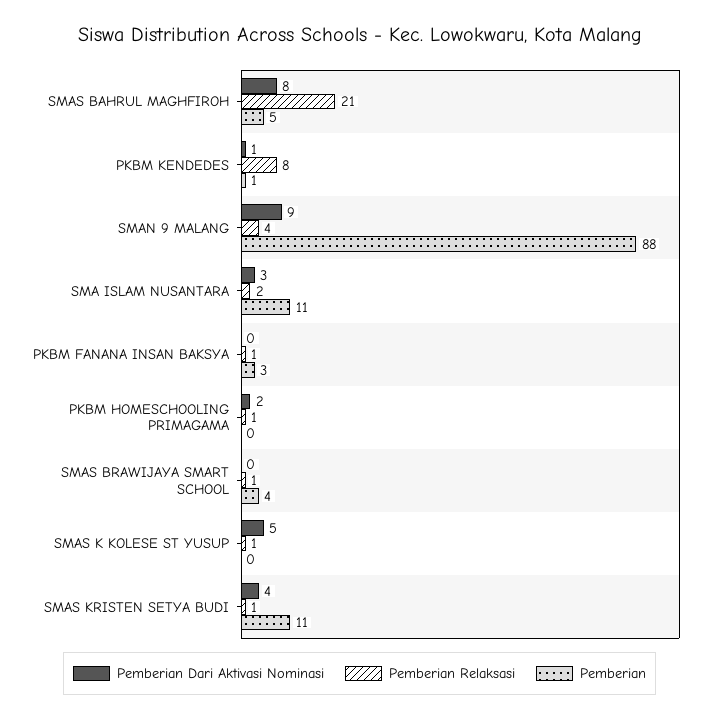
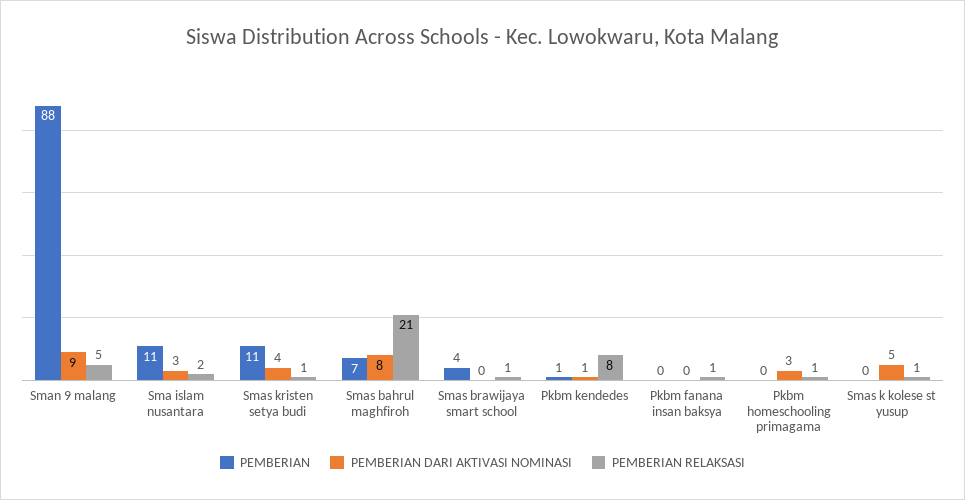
Pemberian, SMAS BAHRUL MAGHFIROH: 5 -> 7
Pemberian Relaksasi, SMAN 9 MALANG: 4 -> 5
Pemberian, PKBM FANANA INSAN BAKSYA: 3 -> 0
Pemberian Dari Aktivasi Nominasi, PKBM HOMESCHOOLING PRIMAGAMA: 2 -> 3

